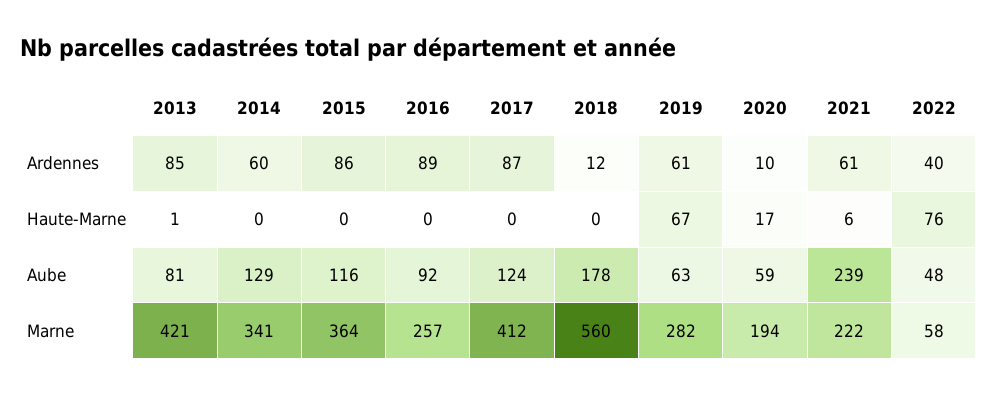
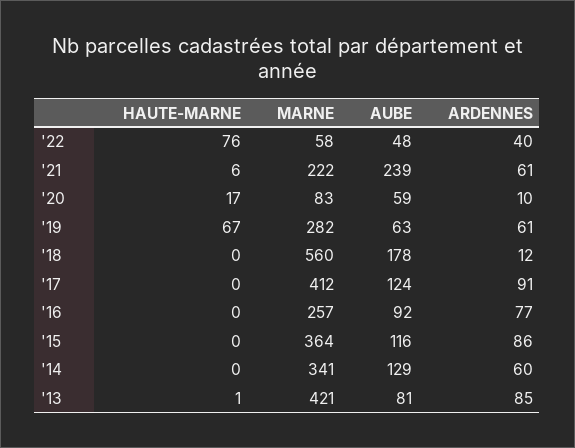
2016, Ardennes: 89 -> 77
2017, Ardennes: 87 -> 91
2020, Marne: 194 -> 83

